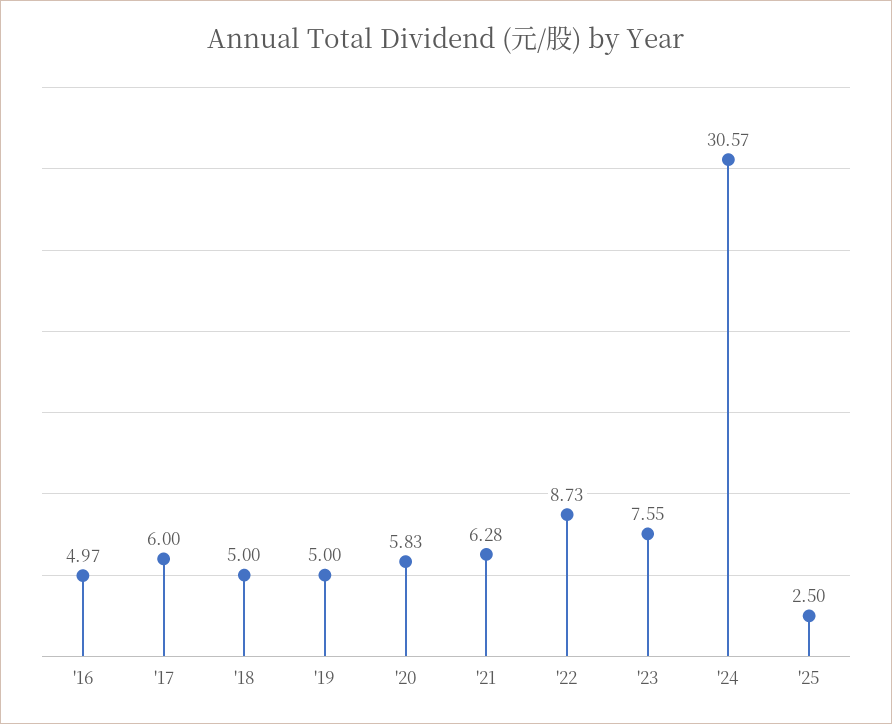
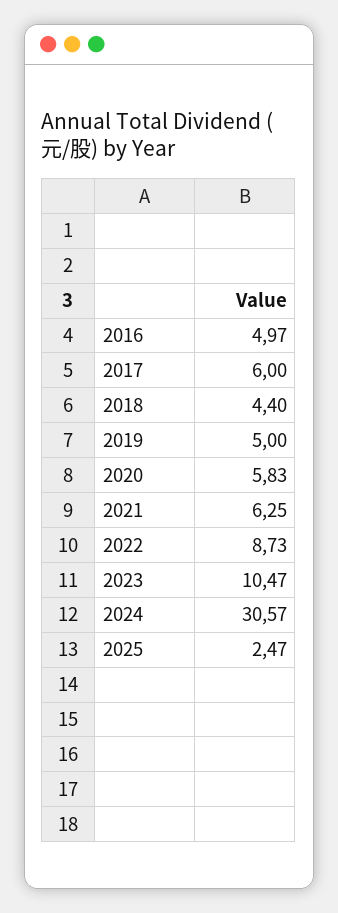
'18: 5 -> 4.4
'21: 6.28 -> 6.25
'23: 7.55 -> 10.47
'25: 2.5 -> 2.47

